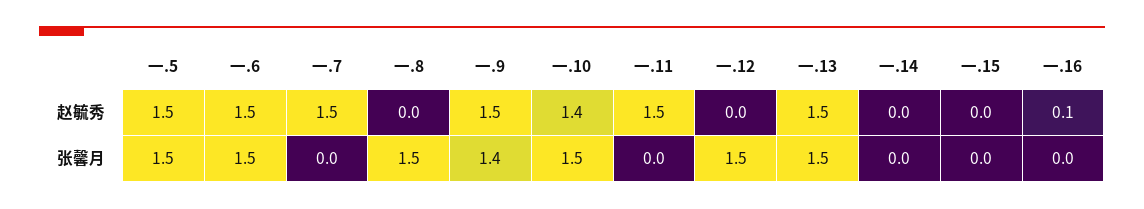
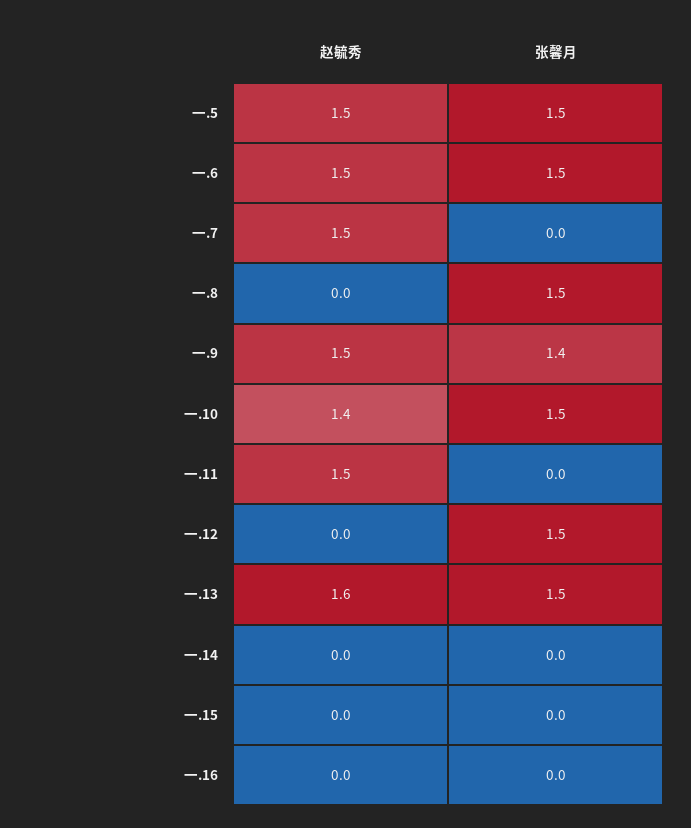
一.13, 赵毓秀: 1.5 -> 1.6
一.16, 赵毓秀: 0.1 -> 0

